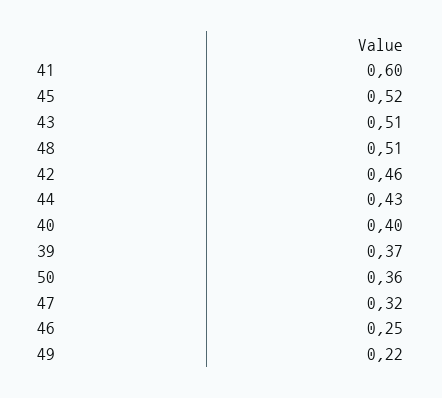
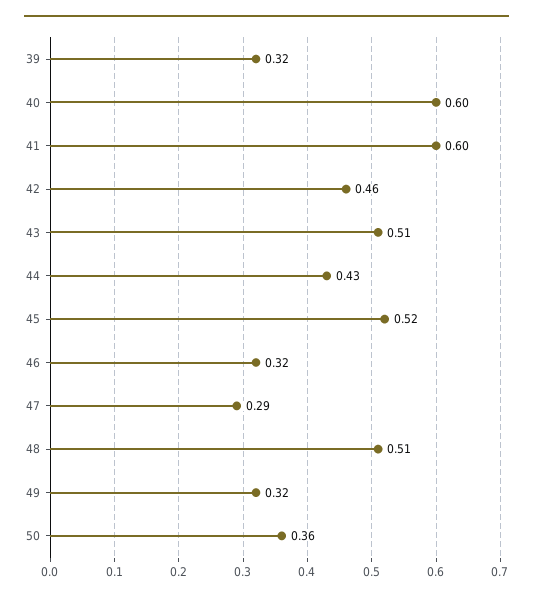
40: 0.4 -> 0.6
39: 0.37 -> 0.32
47: 0.32 -> 0.29
46: 0.25 -> 0.32
49: 0.22 -> 0.32

